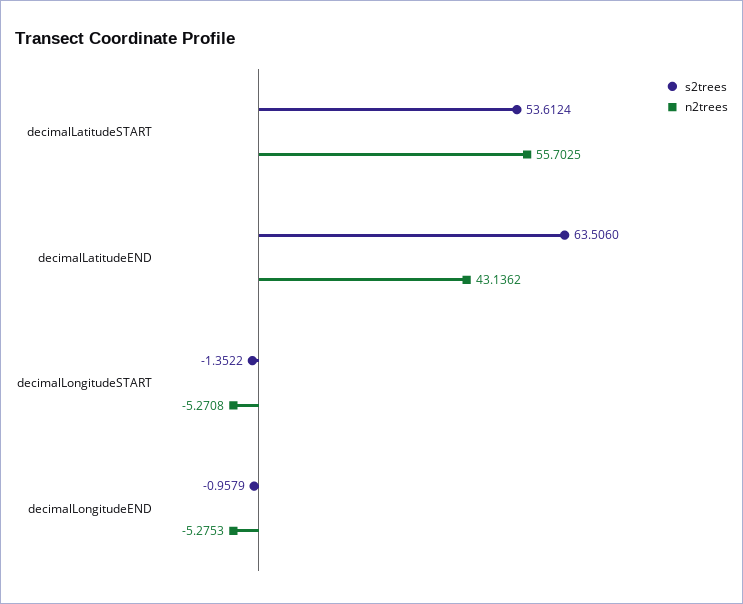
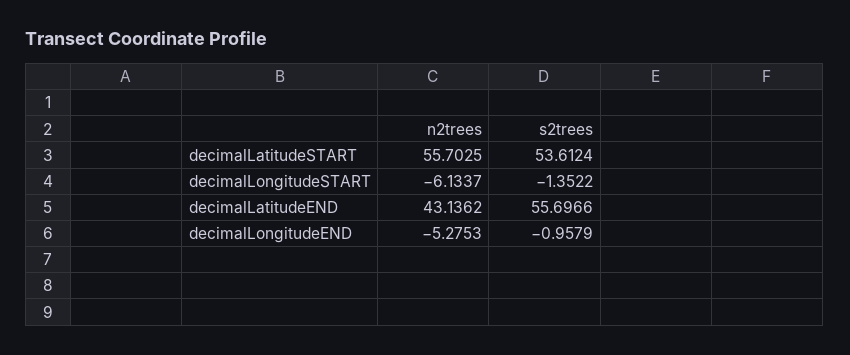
s2trees, decimalLatitudeEND: 63.506 -> 55.6966
n2trees, decimalLongitudeSTART: -5.2708 -> -6.1337

